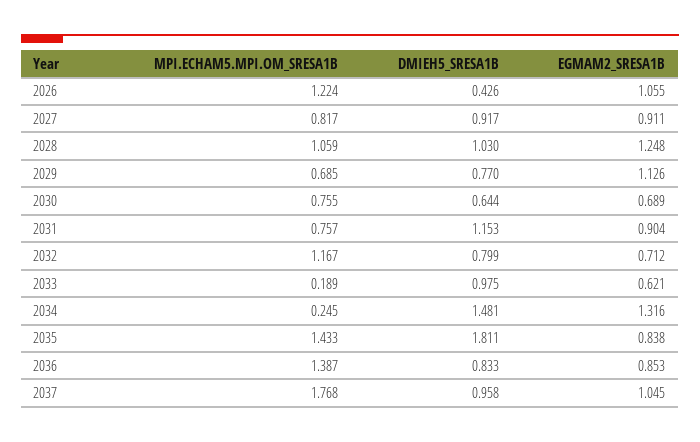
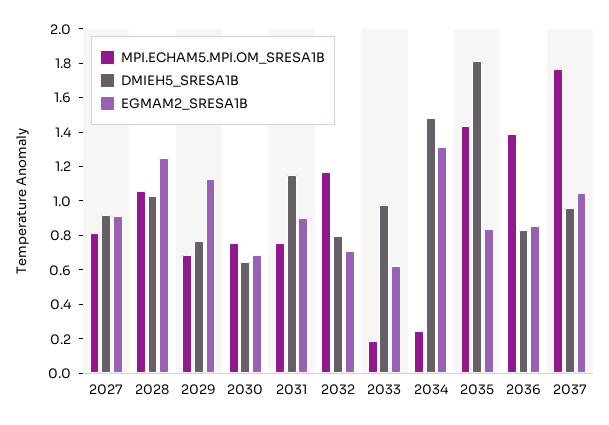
MPI.ECHAM5.MPI.OM_SRESA1B, 2026: 1.224 -> none
DMIEH5_SRESA1B, 2026: 0.426 -> none
EGMAM2_SRESA1B, 2026: 1.055 -> none

